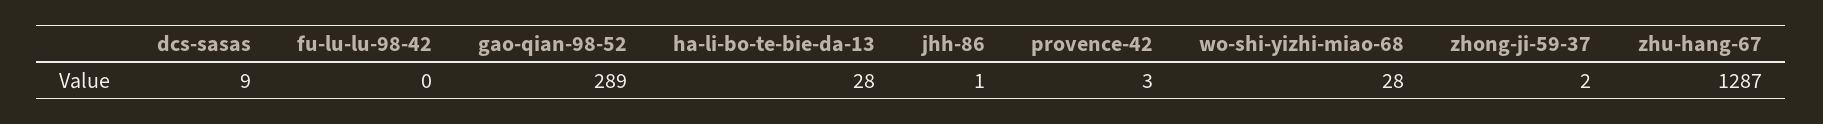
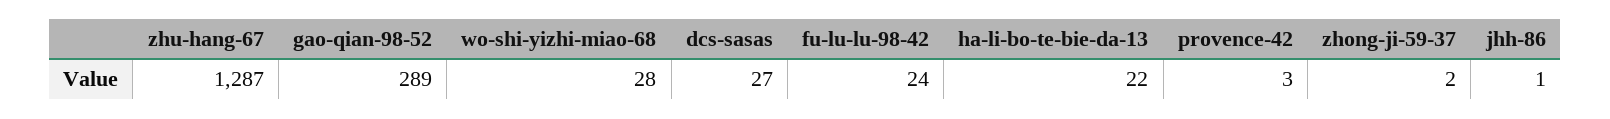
dcs-sasas: 9 -> 27
fu-lu-lu-98-42: 0 -> 24
ha-li-bo-te-bie-da-13: 28 -> 22

